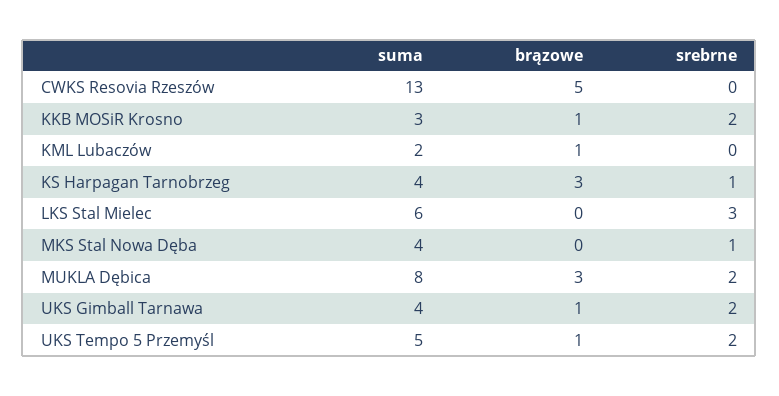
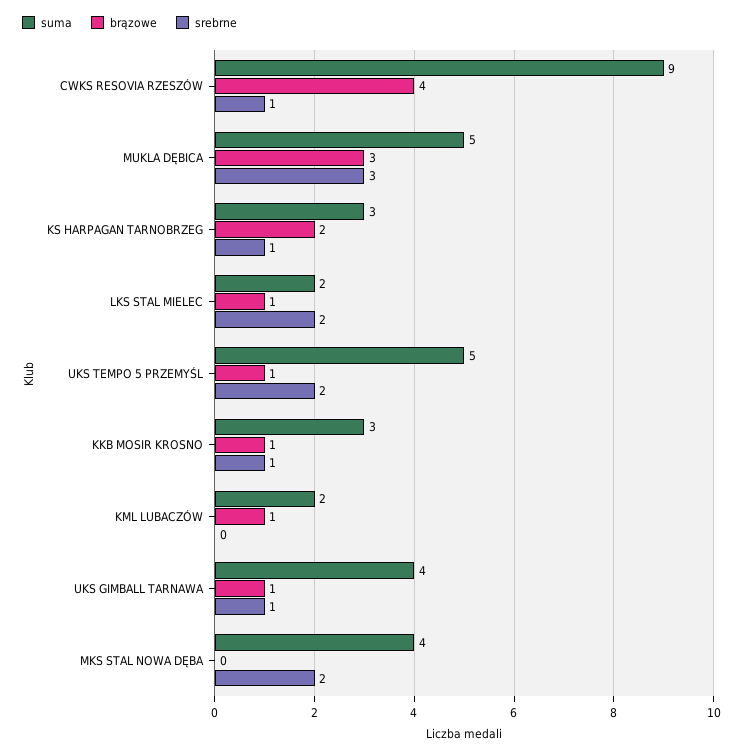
suma, CWKS Resovia Rzeszów: 13 -> 9
brązowe, CWKS Resovia Rzeszów: 5 -> 4
srebrne, CWKS Resovia Rzeszów: 0 -> 1
srebrne, KKB MOSiR Krosno: 2 -> 1
suma, KS Harpagan Tarnobrzeg: 4 -> 3
brązowe, KS Harpagan Tarnobrzeg: 3 -> 2
suma, LKS Stal Mielec: 6 -> 2
brązowe, LKS Stal Mielec: 0 -> 1
srebrne, LKS Stal Mielec: 3 -> 2
srebrne, MKS Stal Nowa Dęba: 1 -> 2
suma, MUKLA Dębica: 8 -> 5
srebrne, MUKLA Dębica: 2 -> 3
srebrne, UKS Gimball Tarnawa: 2 -> 1

